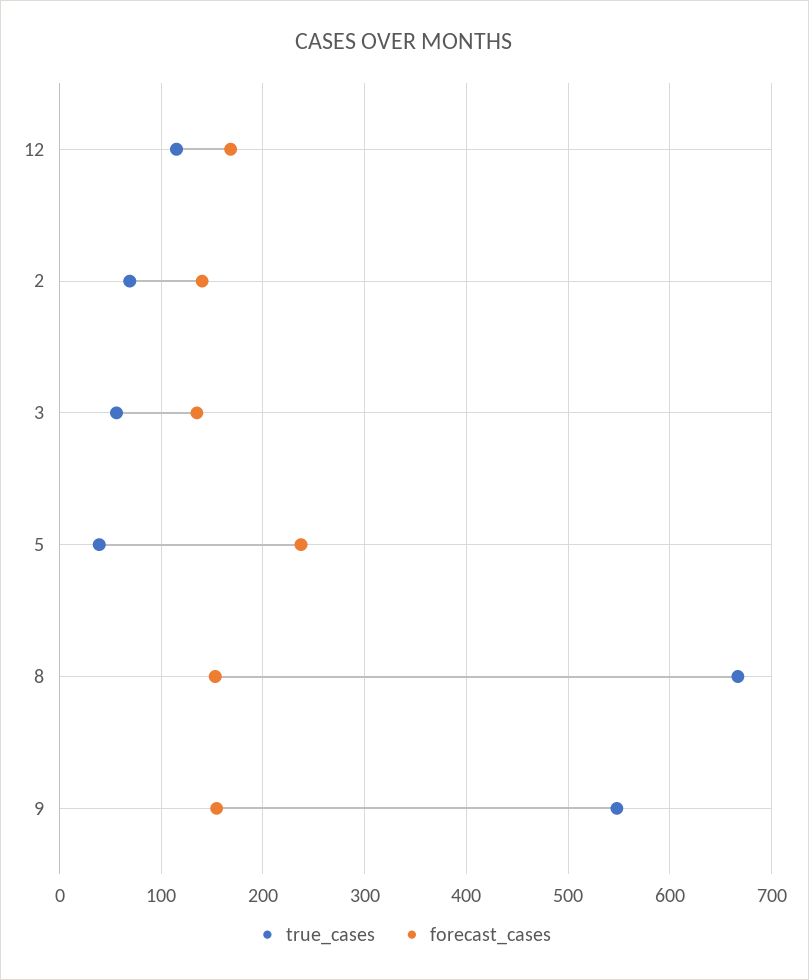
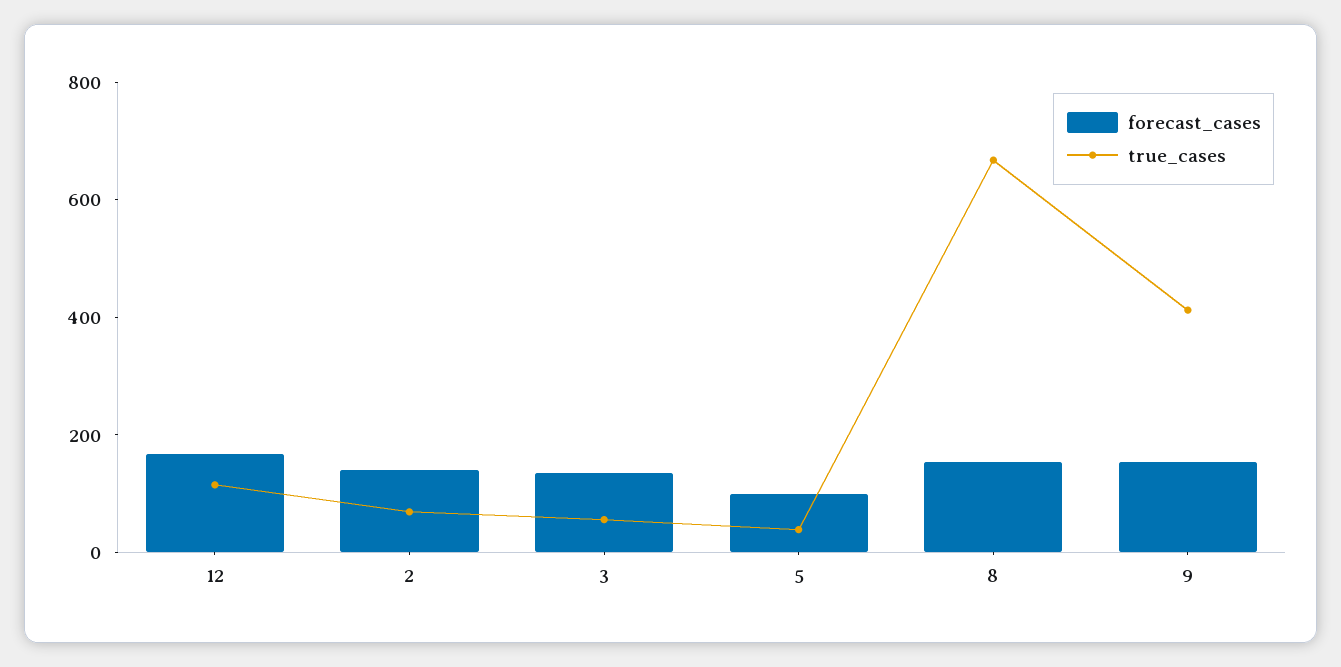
forecast_cases, 5: 240 -> 100
true_cases, 9: 550 -> 400

